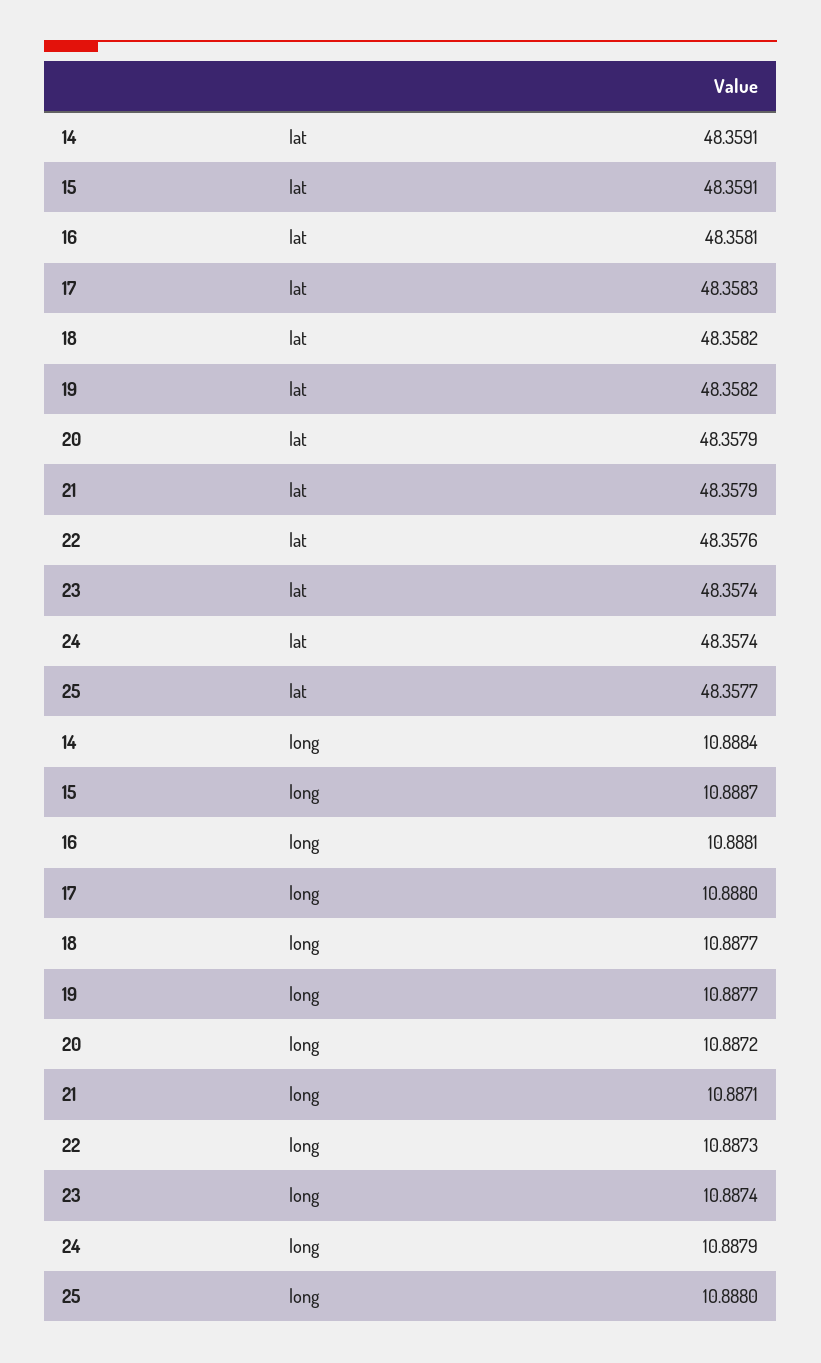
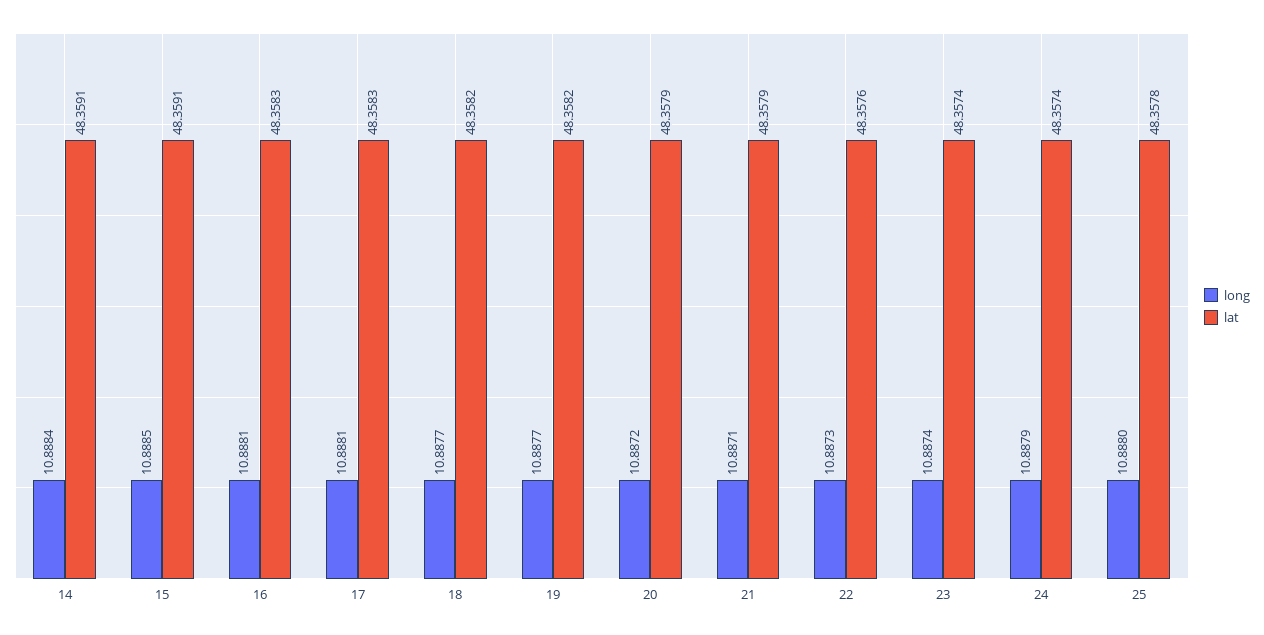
lat, 16: 48.3581 -> 48.3583
lat, 25: 48.3577 -> 48.3578
long, 15: 10.8887 -> 10.8885
long, 17: 10.888 -> 10.8881

